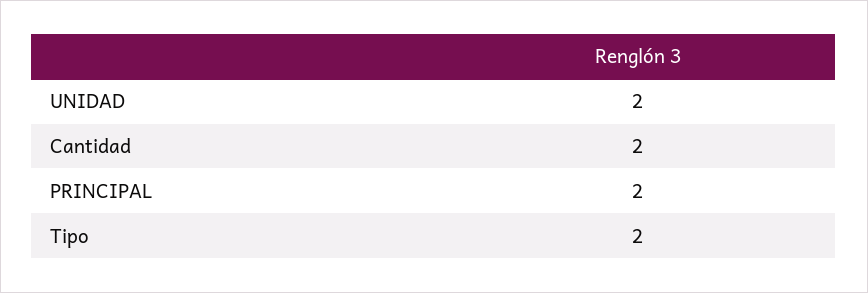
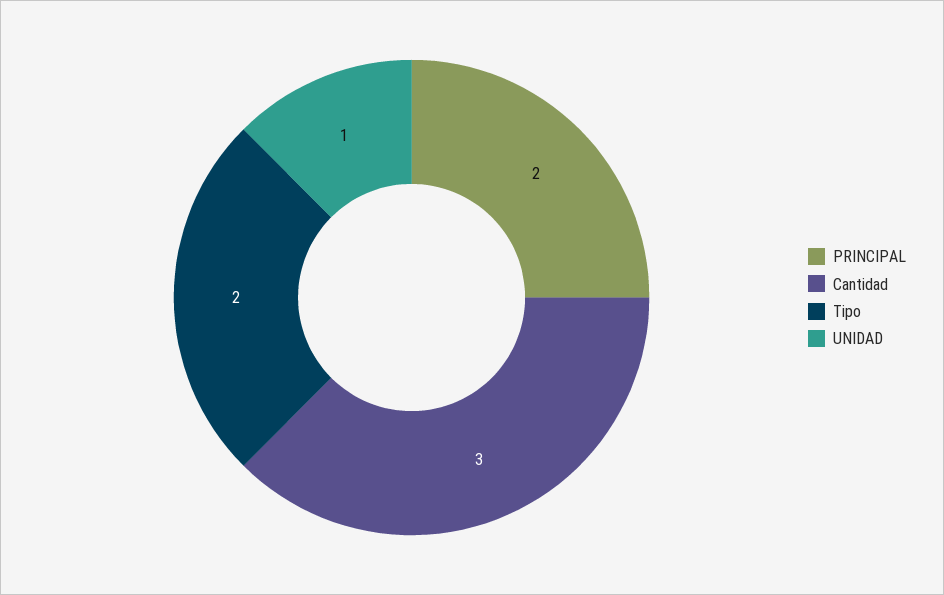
UNIDAD: 2 -> 1
Cantidad: 2 -> 3

